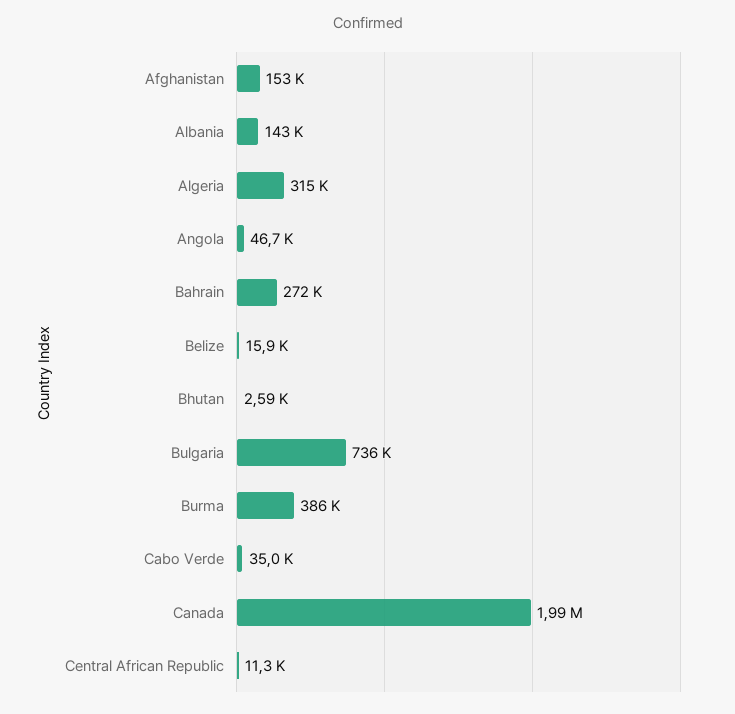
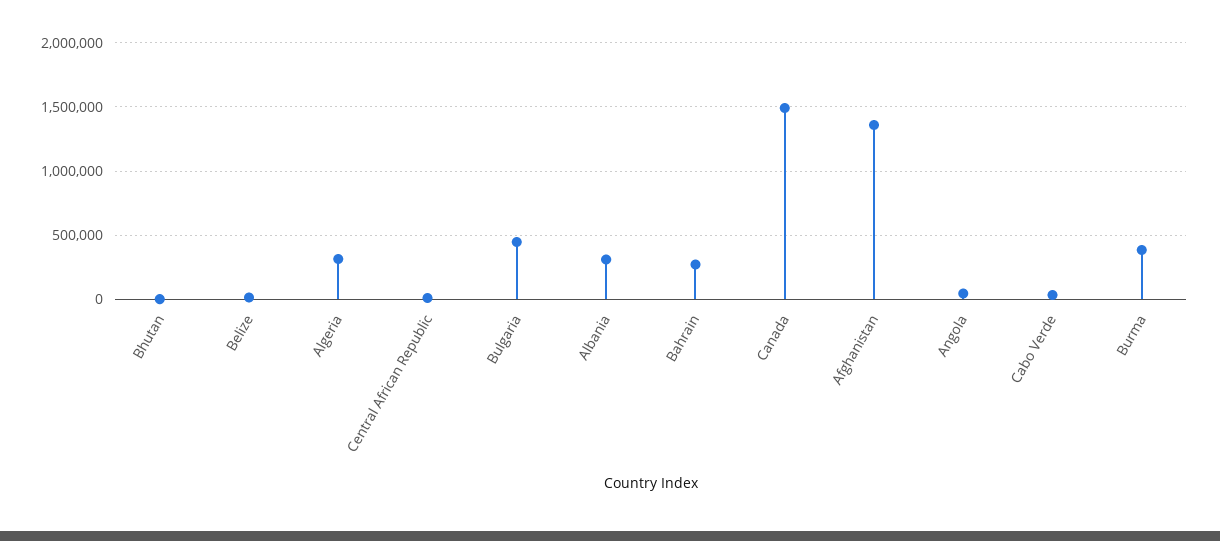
Afghanistan: 153000 -> 1350000
Albania: 143000 -> 300000
Bulgaria: 736000 -> 450000
Canada: 1990000 -> 1500000

